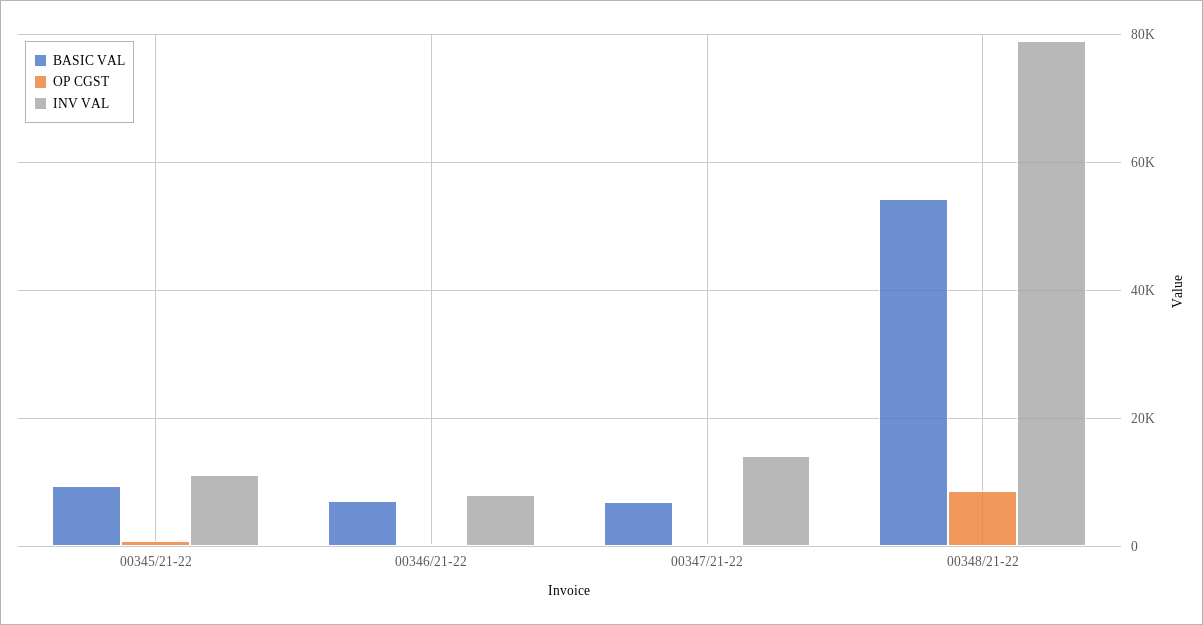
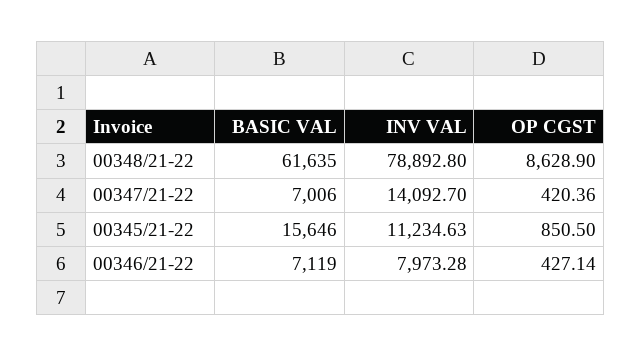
BASIC VAL, 00345/21-22: 10000 -> 15646
BASIC VAL, 00348/21-22: 54000 -> 61635

